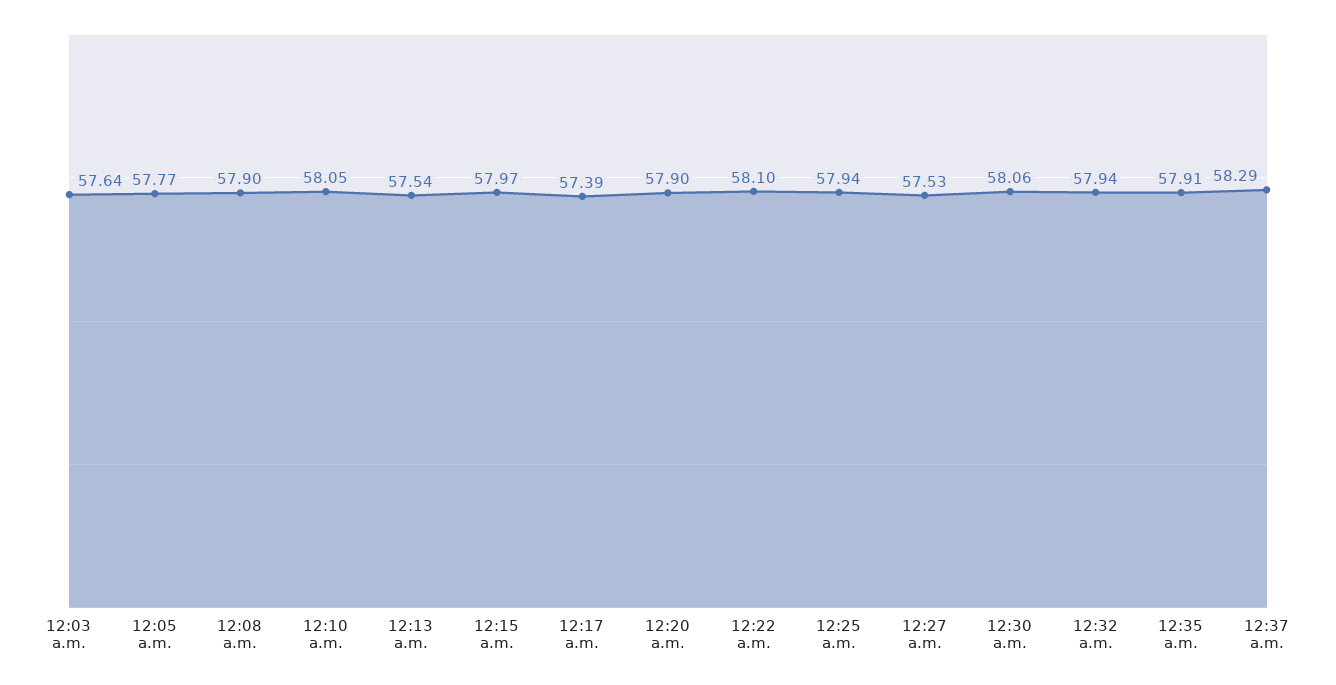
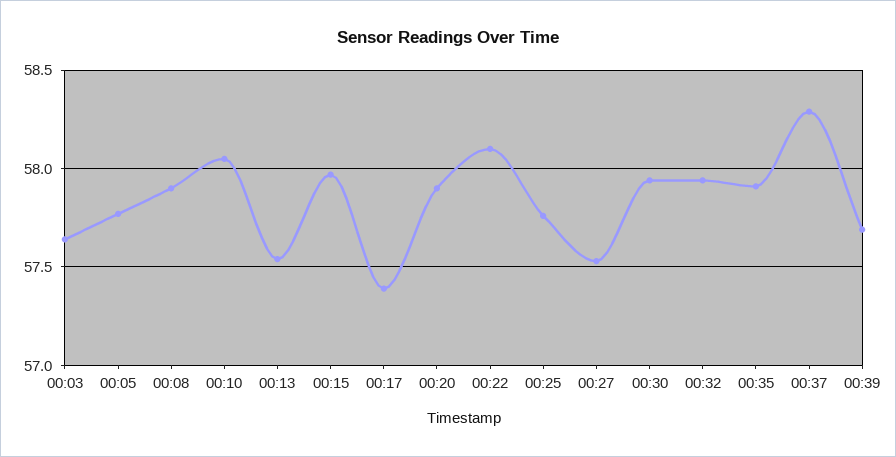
12:25 a.m.: 57.94 -> 57.75
12:30 a.m.: 58.06 -> 57.95
00:39: none -> 57.7

